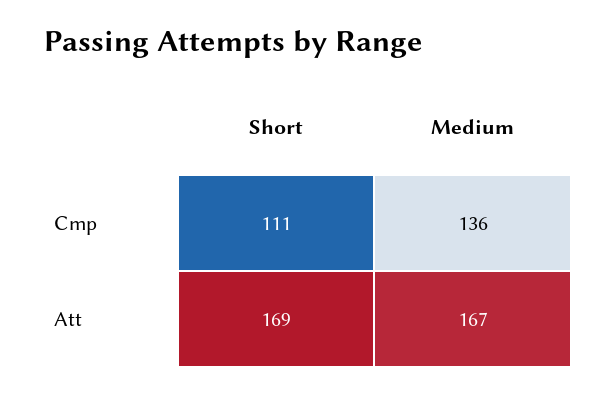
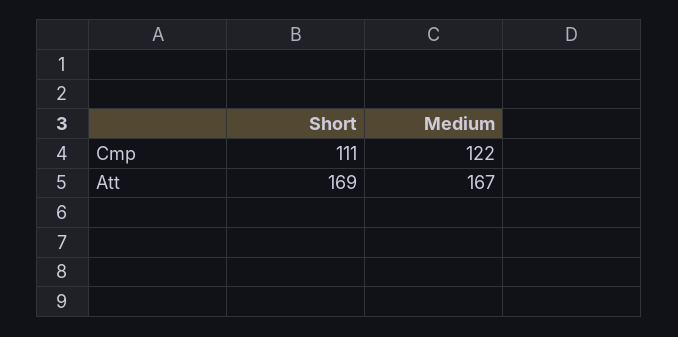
Medium, Cmp: 136 -> 122

